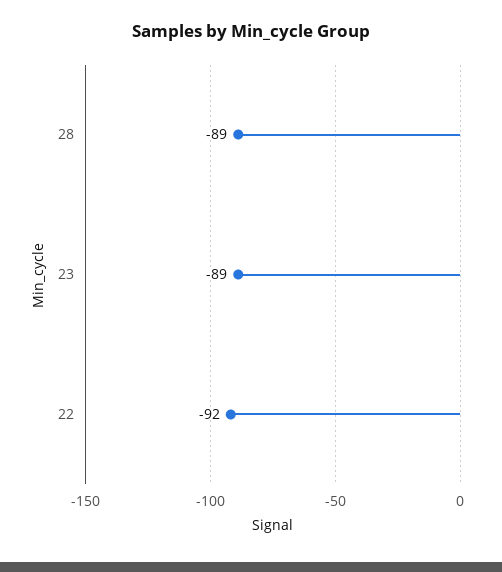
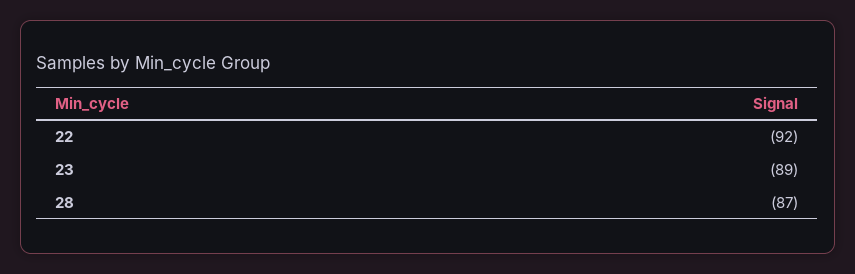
28: -89 -> -87

